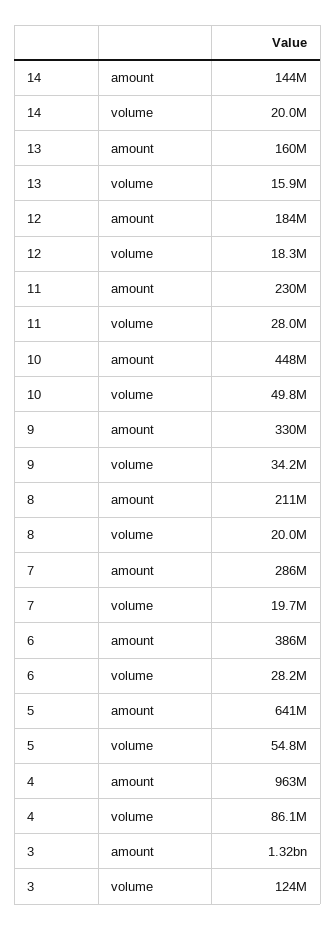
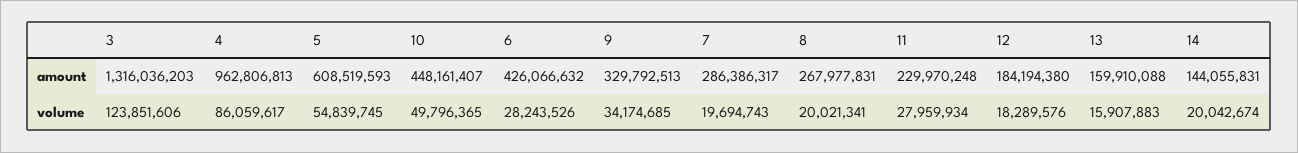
8, amount: 211000000 -> 267977831
6, amount: 386000000 -> 426066632
5, amount: 641000000 -> 608519593

